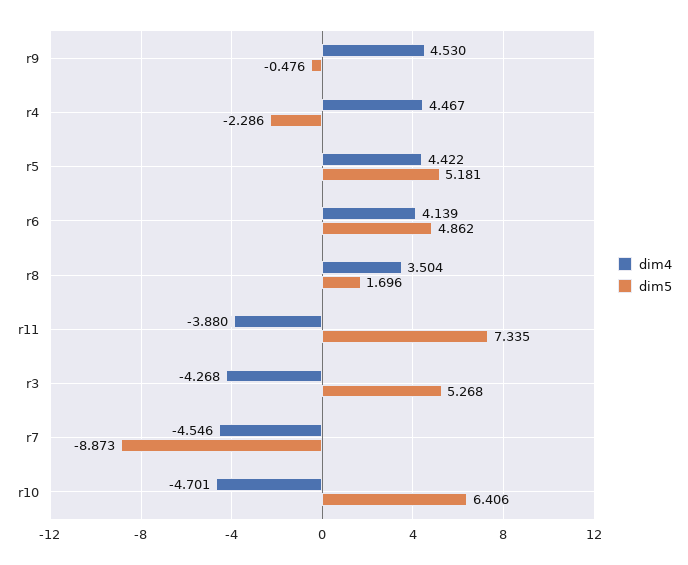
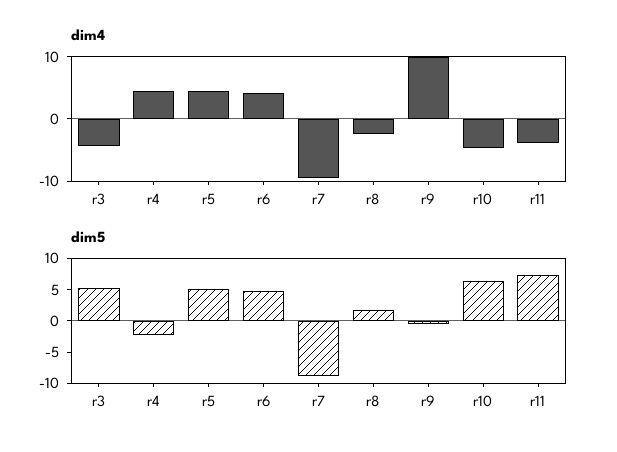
dim4, r9: 4.53 -> 10
dim4, r8: 3.504 -> -2
dim4, r7: -4.546 -> -10

